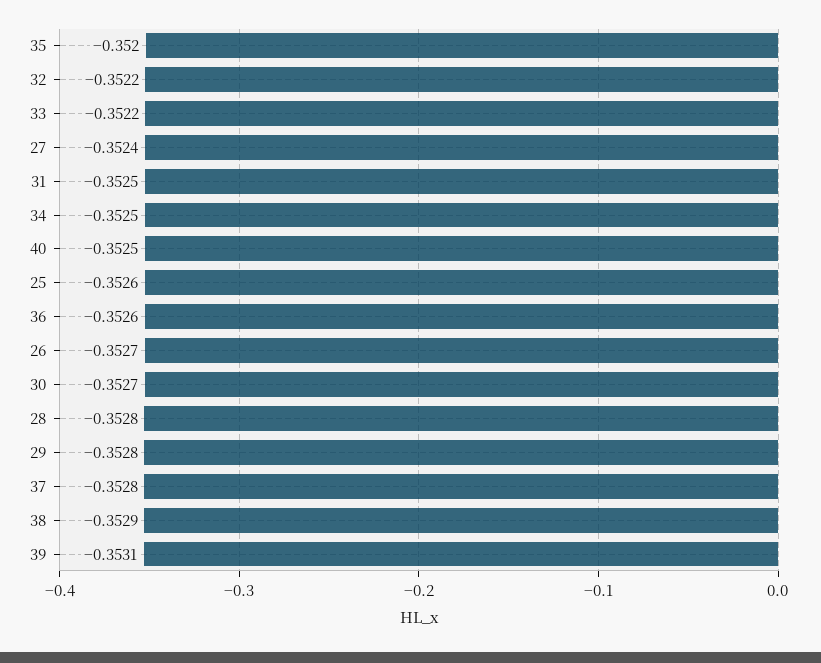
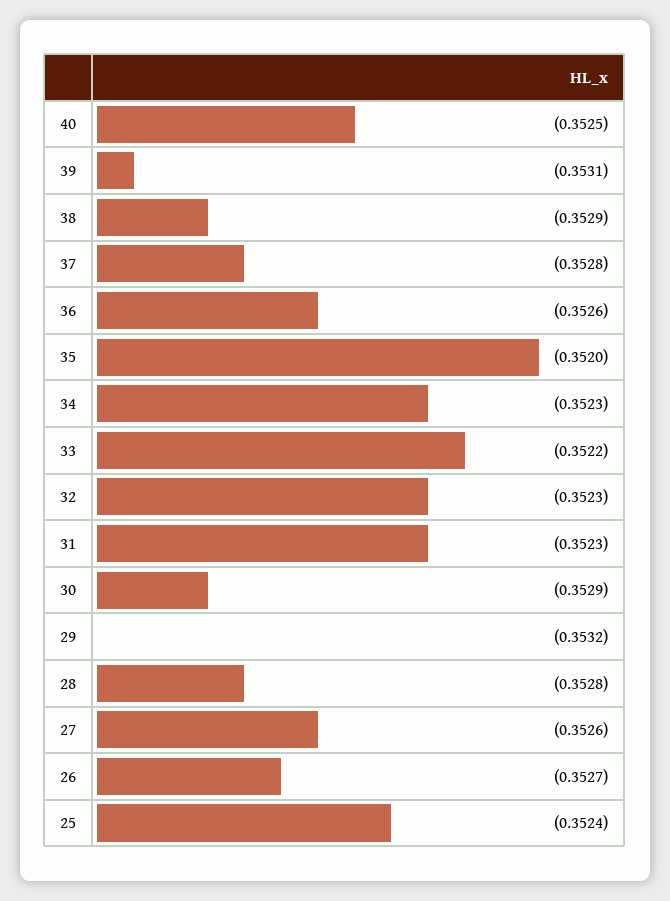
32: -0.3522 -> -0.3523
27: -0.3524 -> -0.3526
31: -0.3525 -> -0.3523
34: -0.3525 -> -0.3523
25: -0.3526 -> -0.3524
30: -0.3527 -> -0.3529
29: -0.3528 -> -0.3532

